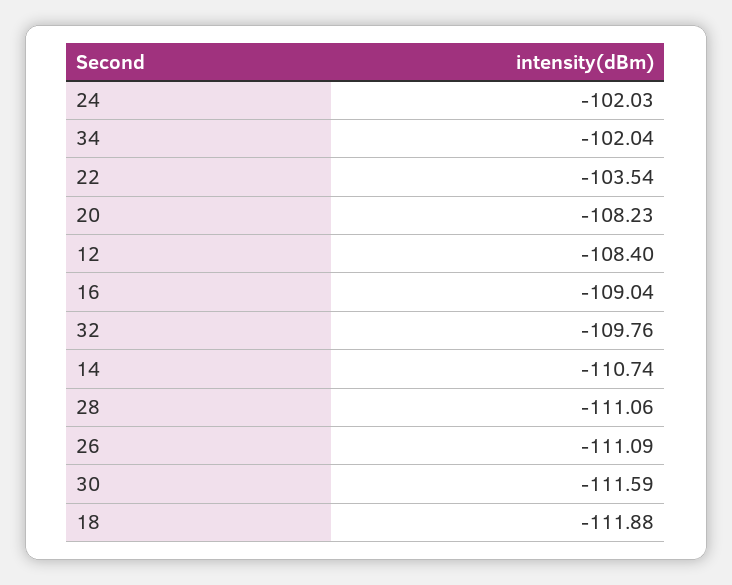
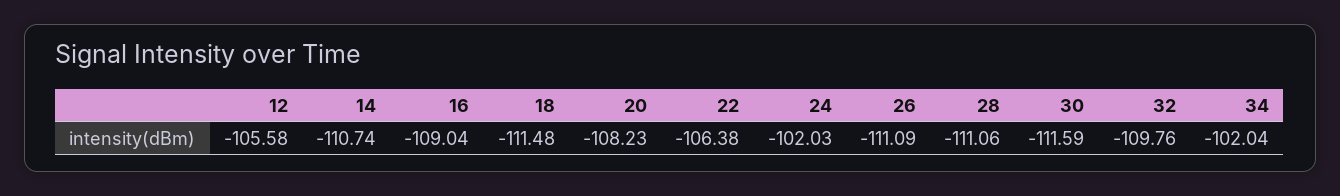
22: -103.54 -> -106.38
12: -108.4 -> -105.58
18: -111.88 -> -111.48

